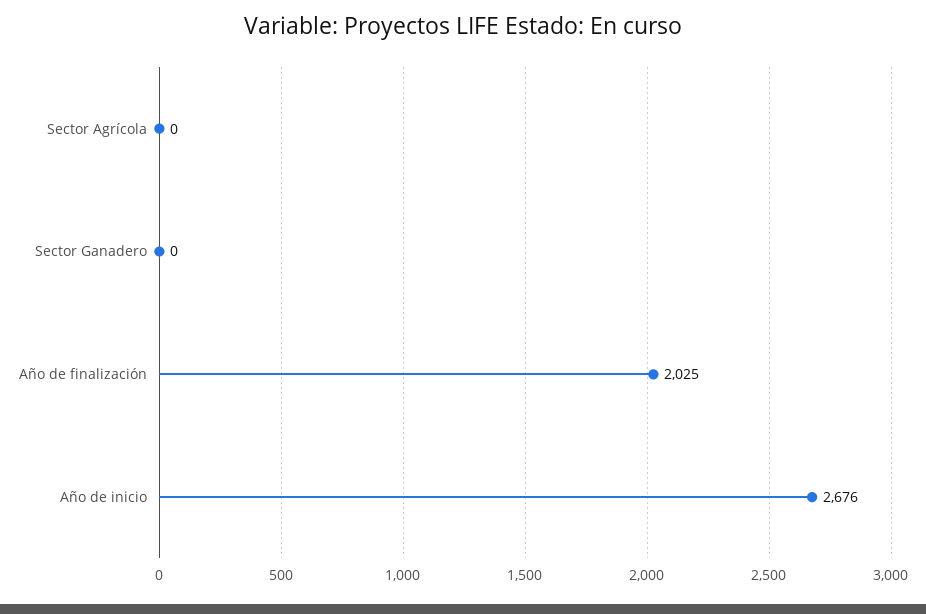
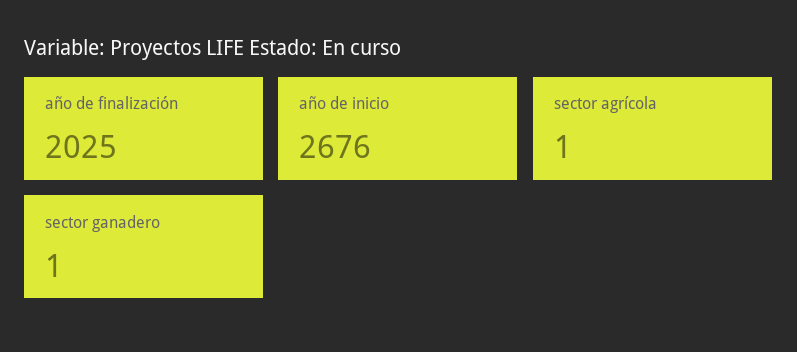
Sector Agrícola: 0 -> 1
Sector Ganadero: 0 -> 1

